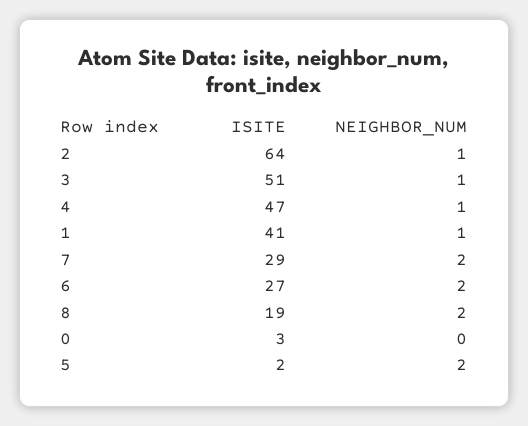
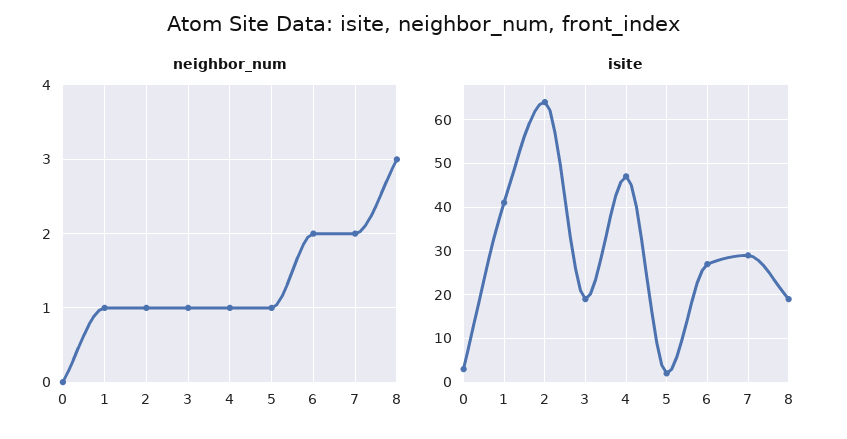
ISITE, 3: 51 -> 20
NEIGHBOR_NUM, 8: 2 -> 3
NEIGHBOR_NUM, 5: 2 -> 1

